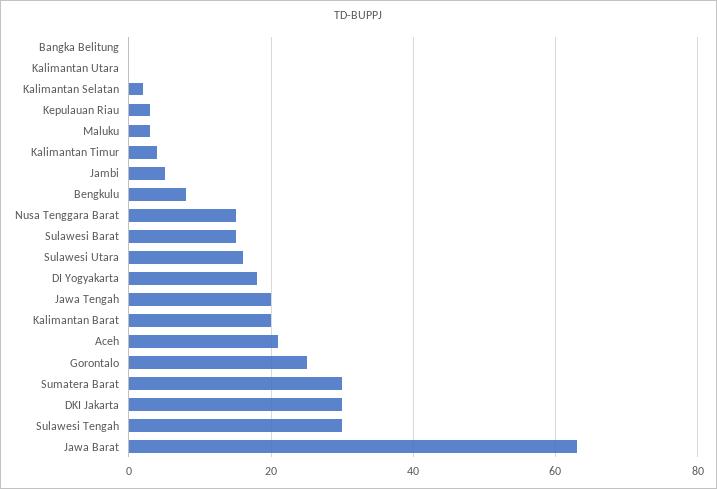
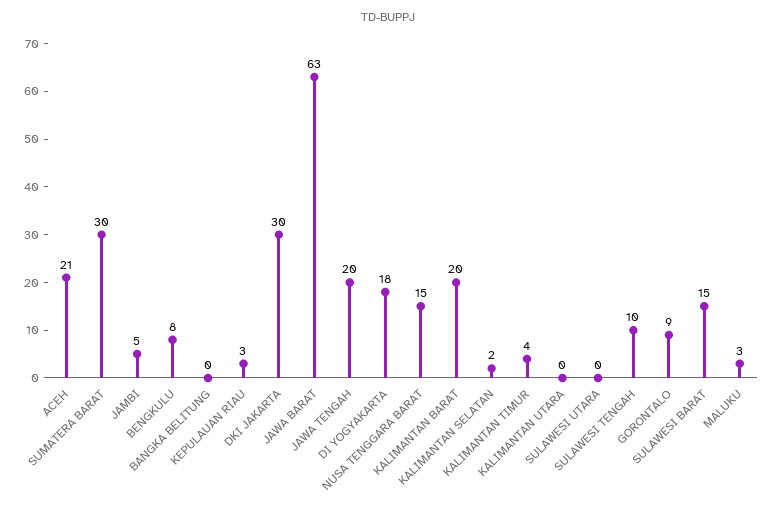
Sulawesi Utara: 15 -> 0
Gorontalo: 25 -> 9
Sulawesi Tengah: 30 -> 10

